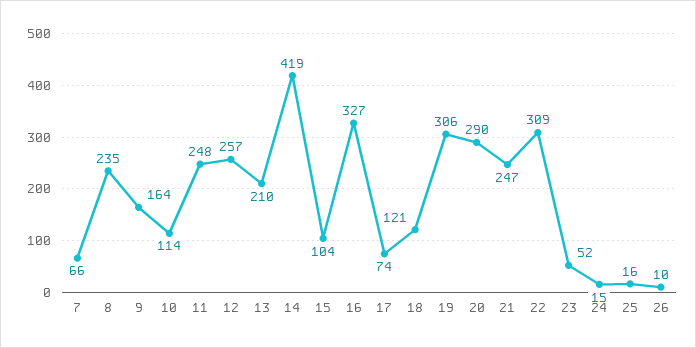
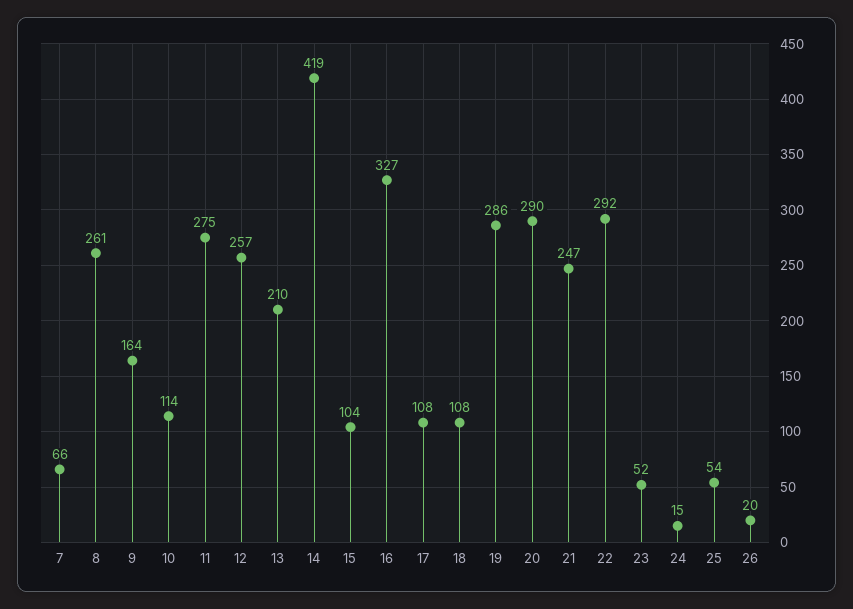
8: 235 -> 261
11: 248 -> 275
17: 74 -> 108
18: 121 -> 108
19: 306 -> 286
22: 309 -> 292
25: 16 -> 54
26: 10 -> 20

